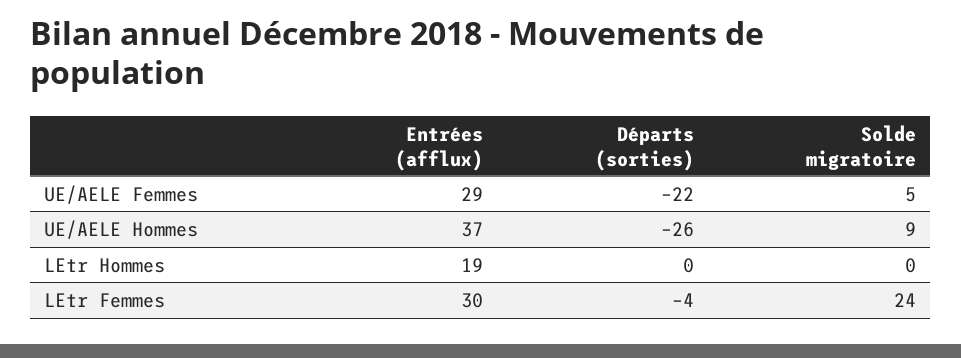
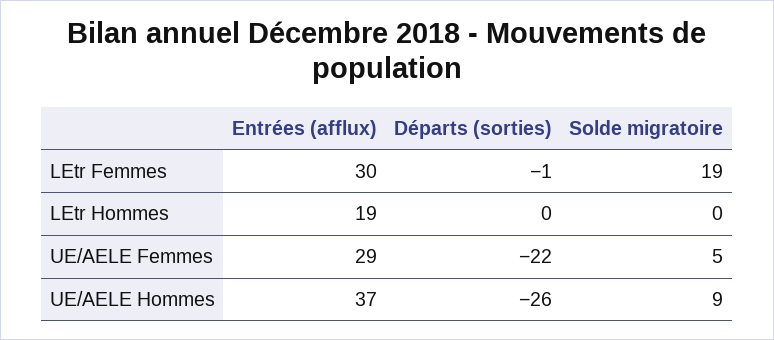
Départs (sorties), LEtr Femmes: -4 -> -1
Solde migratoire, LEtr Femmes: 24 -> 19

